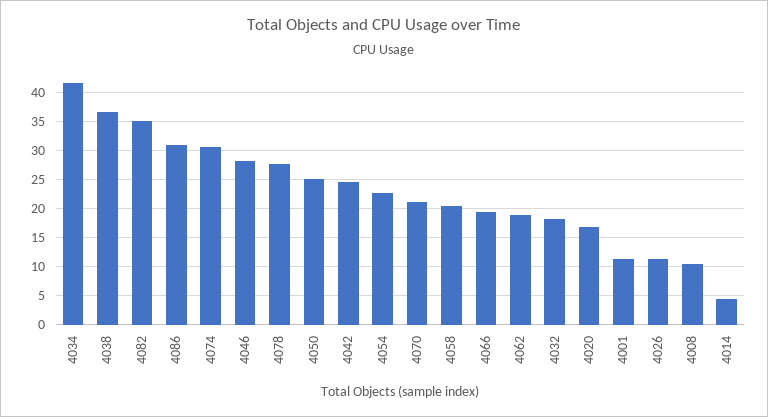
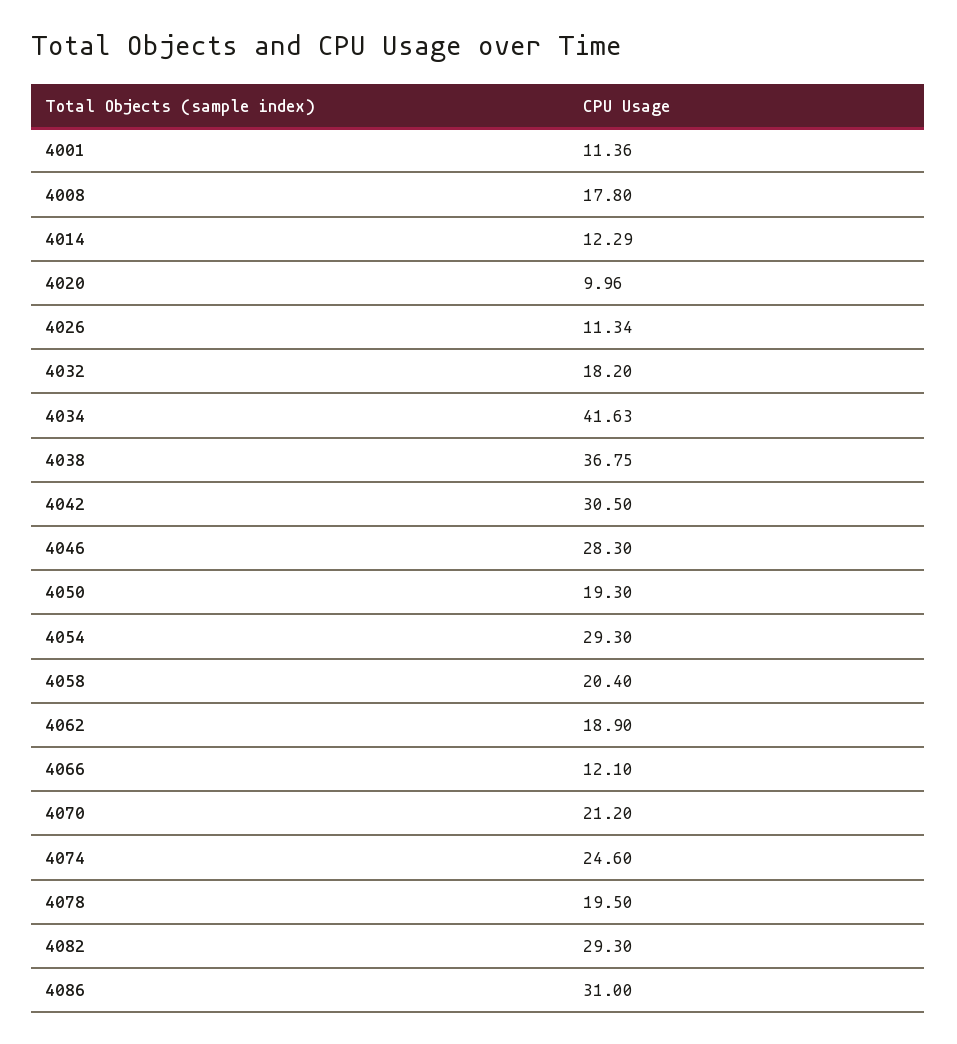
4082: 35 -> 29.3
4074: 30 -> 24.6
4078: 27.5 -> 19.5
4050: 25 -> 19.3
4042: 25 -> 30.5
4054: 22.5 -> 29.3
4066: 20 -> 12.1
4020: 17.5 -> 9.96
4008: 10 -> 17.8
4014: 5 -> 12.29

